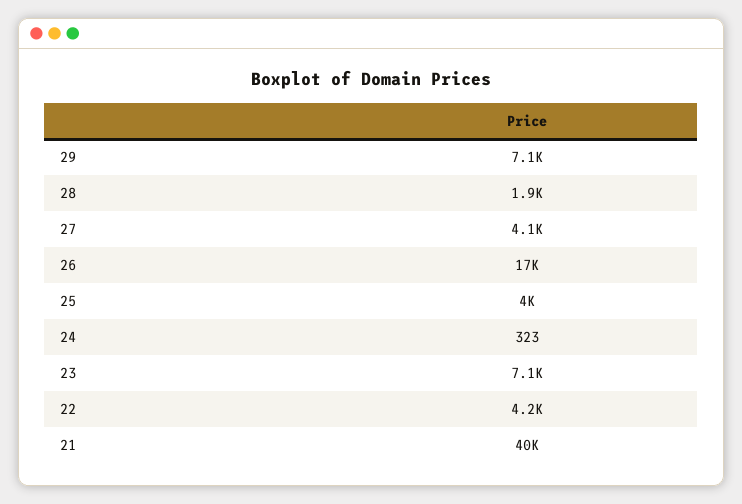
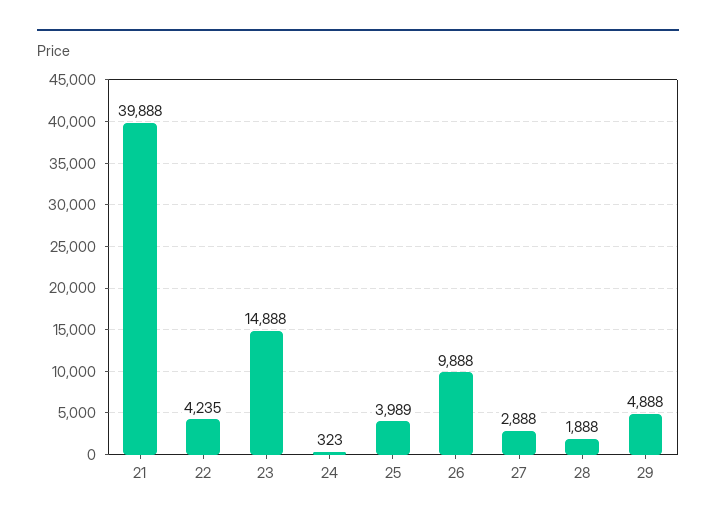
29: 7100 -> 4888
27: 4100 -> 2888
26: 17000 -> 9888
23: 7100 -> 14888

